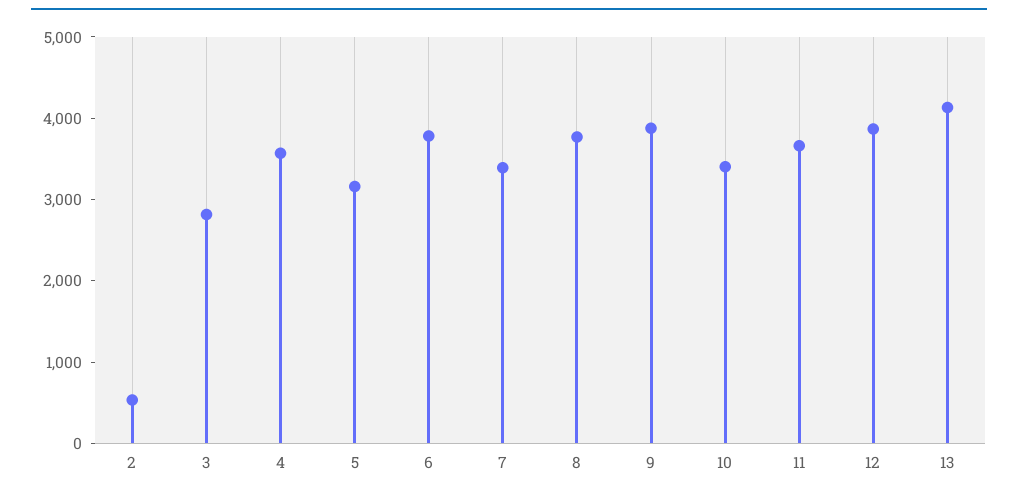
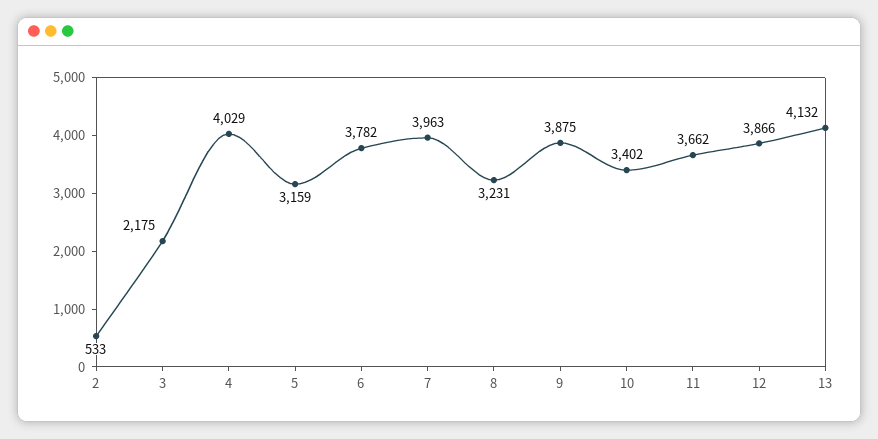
3: 2800 -> 2175
4: 3600 -> 4029
7: 3400 -> 3963
8: 3800 -> 3231

